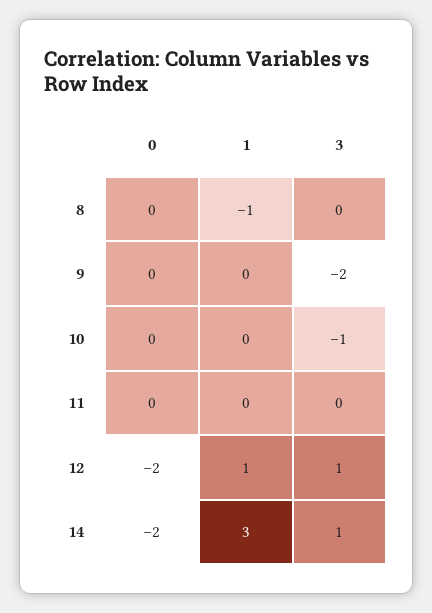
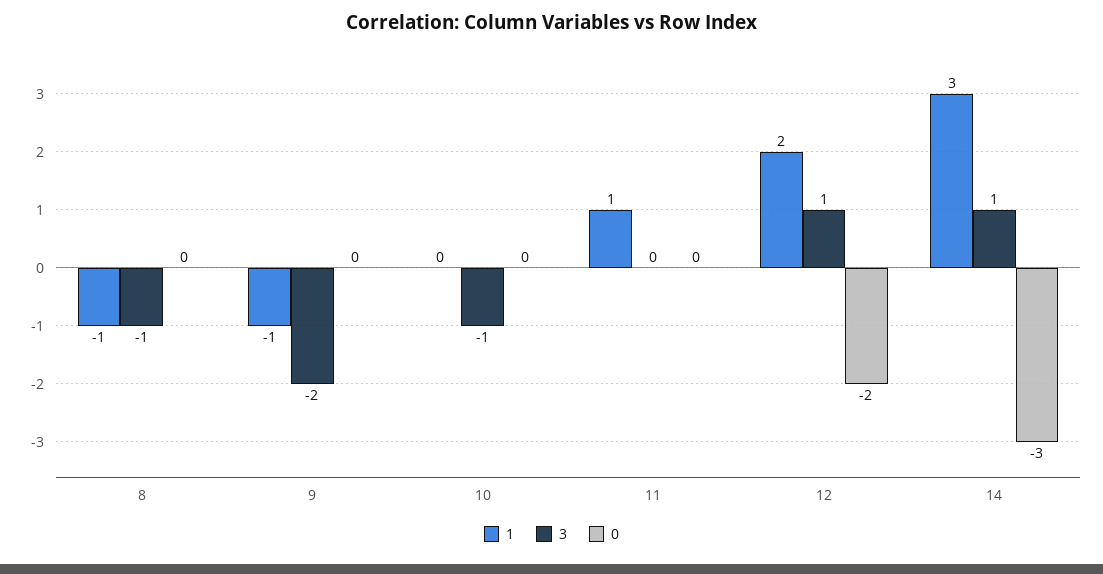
3, 8: 0 -> -1
1, 9: 0 -> -1
1, 11: 0 -> 1
1, 12: 1 -> 2
0, 14: -2 -> -3

